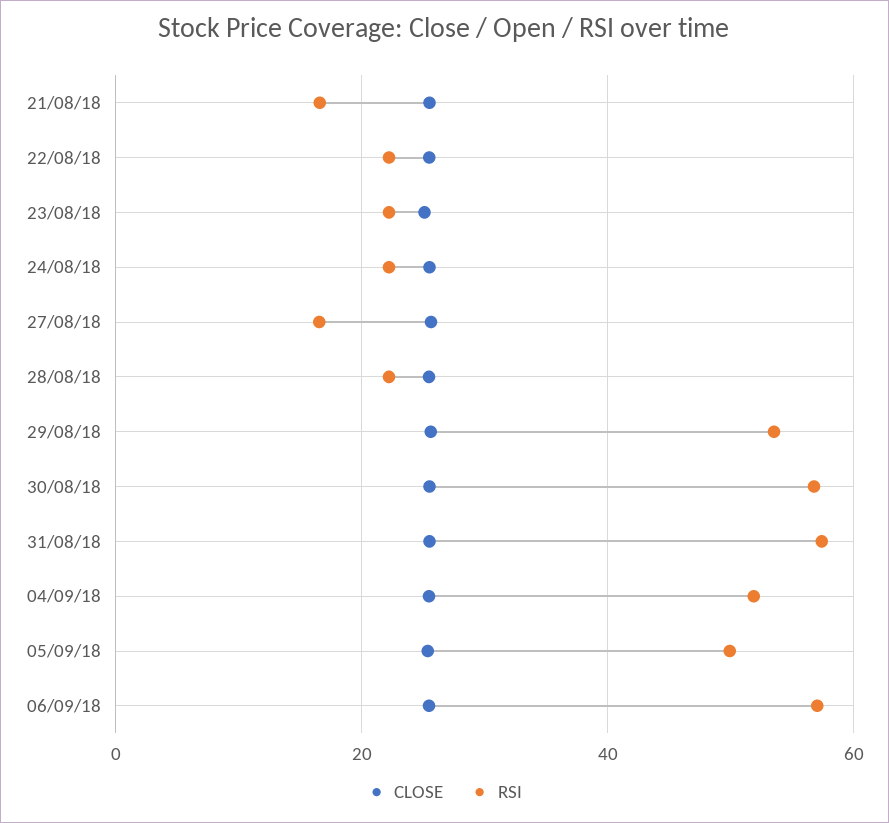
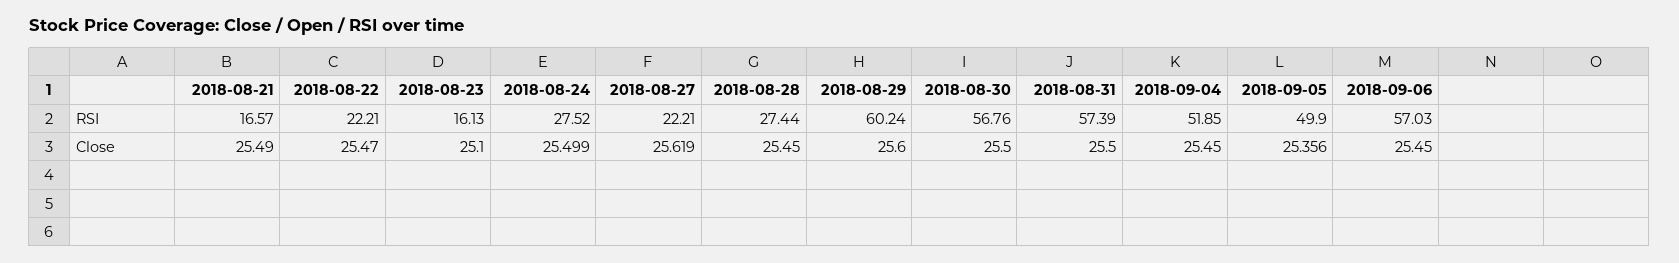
RSI, 23/08/18: 22 -> 16.13
RSI, 24/08/18: 22 -> 27.52
RSI, 27/08/18: 16 -> 22.21
RSI, 28/08/18: 22 -> 27.44
RSI, 29/08/18: 54 -> 60.24

